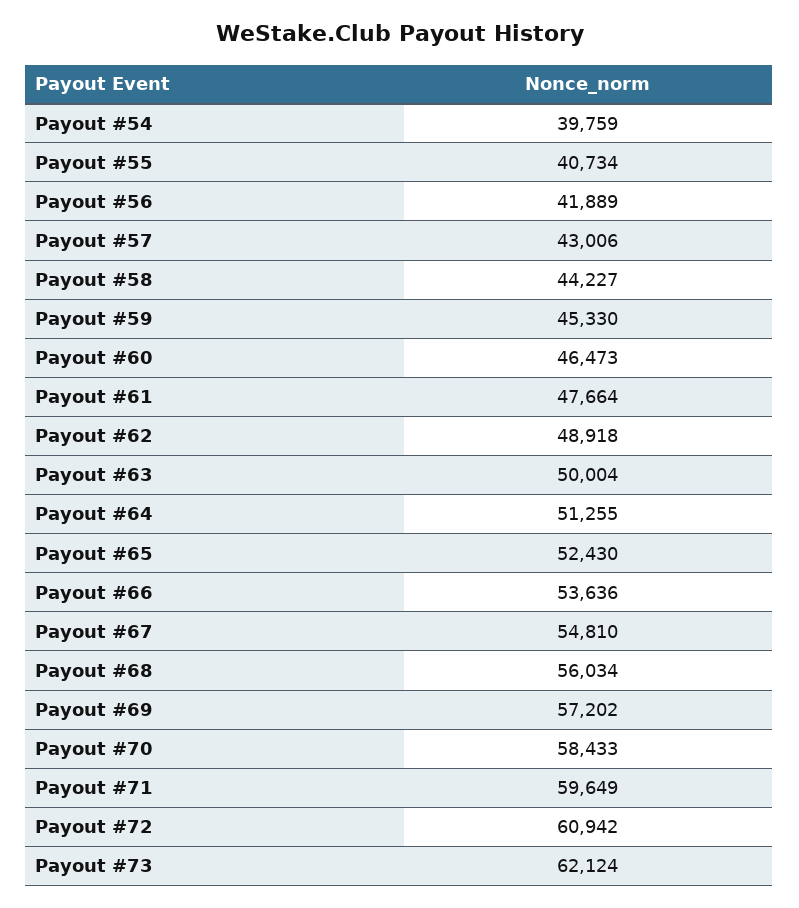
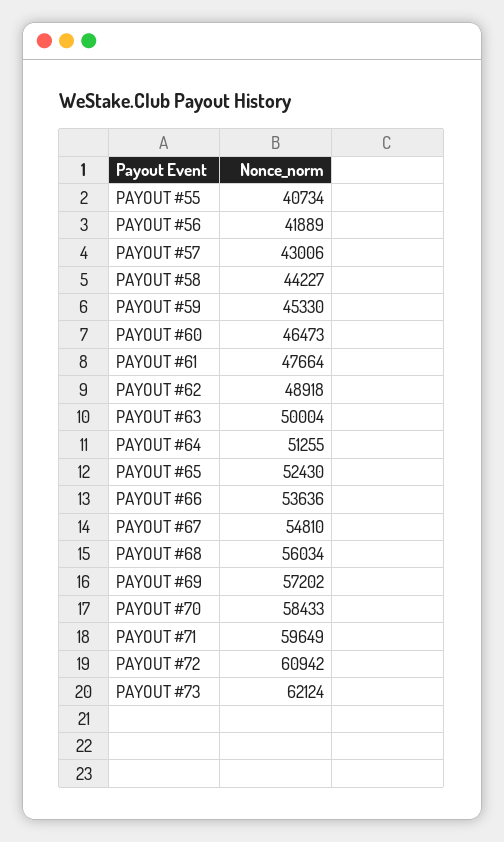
Payout #54: 39759 -> none

